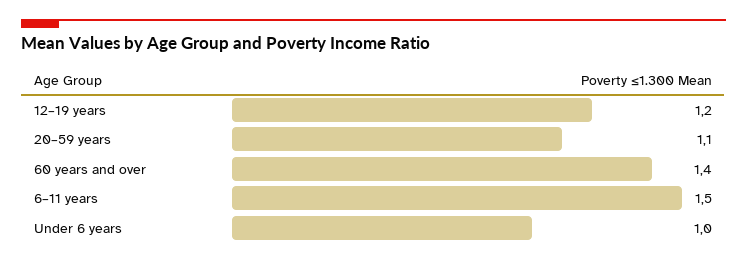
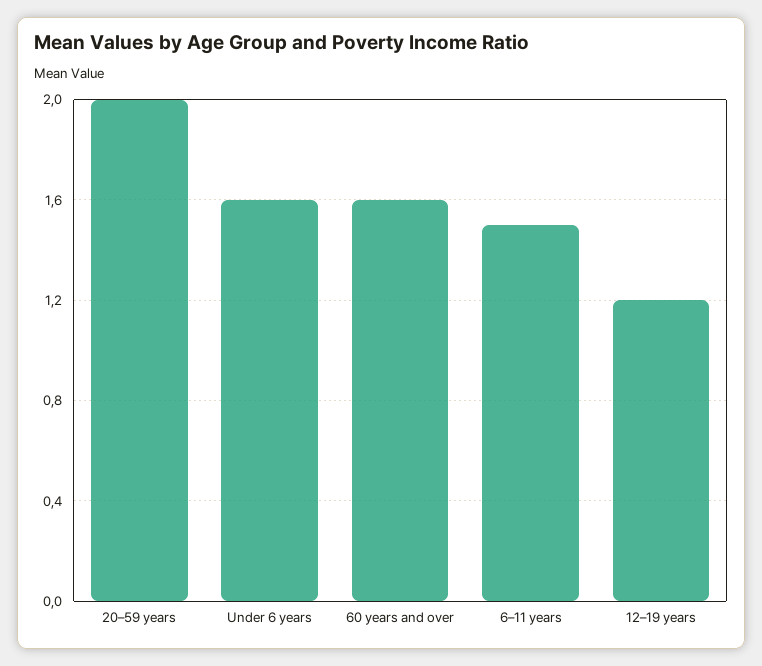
20–59 years: 1.1 -> 2
60 years and over: 1.4 -> 1.6
Under 6 years: 1 -> 1.6

